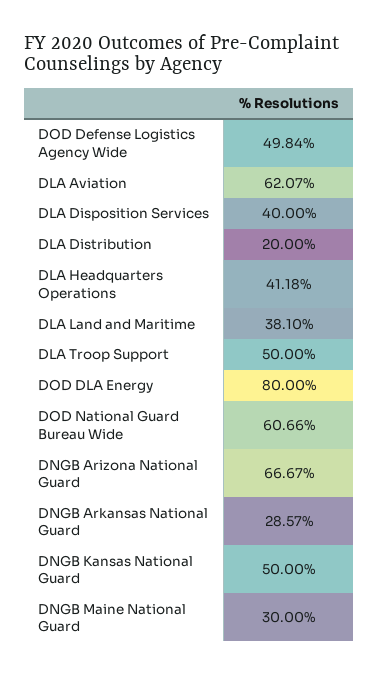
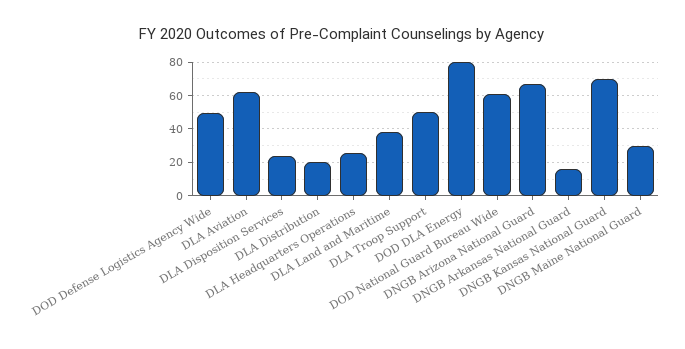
DLA Disposition Services: 40 -> 25
DLA Headquarters Operations: 41.18 -> 25
DNGB Arkansas National Guard: 28.57 -> 15
DNGB Kansas National Guard: 50 -> 70

